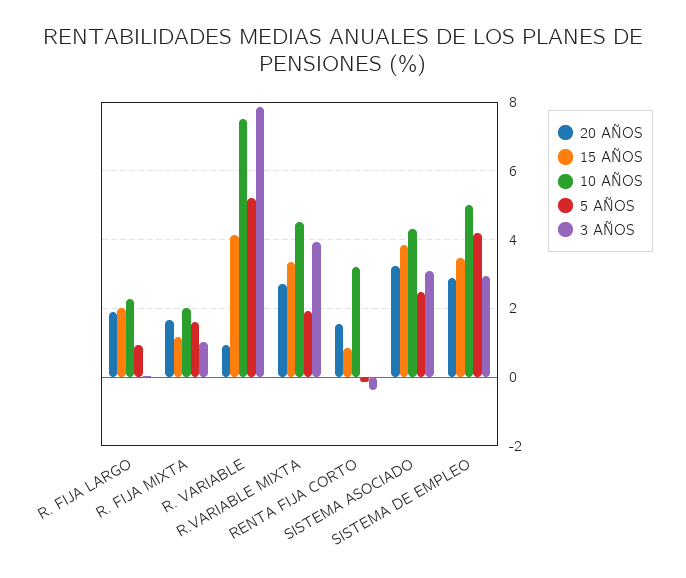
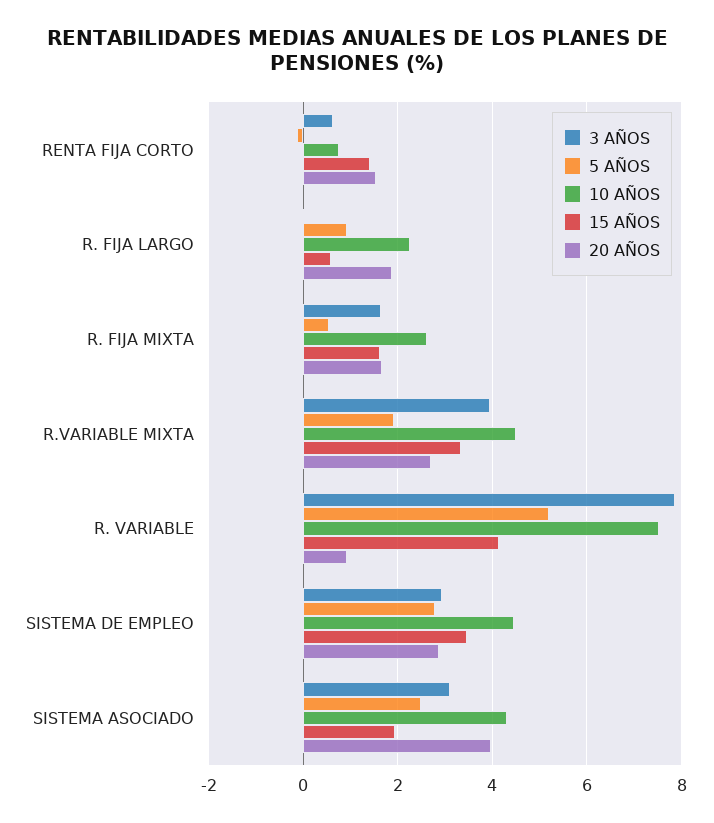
15 AÑOS, R. FIJA LARGO: 2 -> 0.6
15 AÑOS, R. FIJA MIXTA: 1.2 -> 1.6
10 AÑOS, R. FIJA MIXTA: 2 -> 2.6
5 AÑOS, R. FIJA MIXTA: 1.6 -> 0.6
3 AÑOS, R. FIJA MIXTA: 1 -> 1.6
15 AÑOS, RENTA FIJA CORTO: 0.8 -> 1.4
10 AÑOS, RENTA FIJA CORTO: 3.2 -> 0.8
3 AÑOS, RENTA FIJA CORTO: -0.4 -> 0.6
20 AÑOS, SISTEMA ASOCIADO: 3.2 -> 4
15 AÑOS, SISTEMA ASOCIADO: 3.8 -> 2
10 AÑOS, SISTEMA DE EMPLEO: 5 -> 4.4
5 AÑOS, SISTEMA DE EMPLEO: 4.2 -> 2.8

